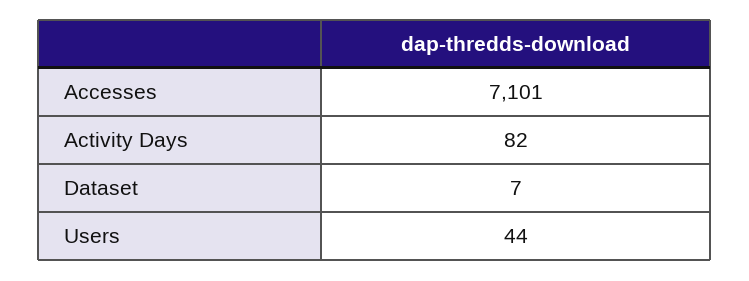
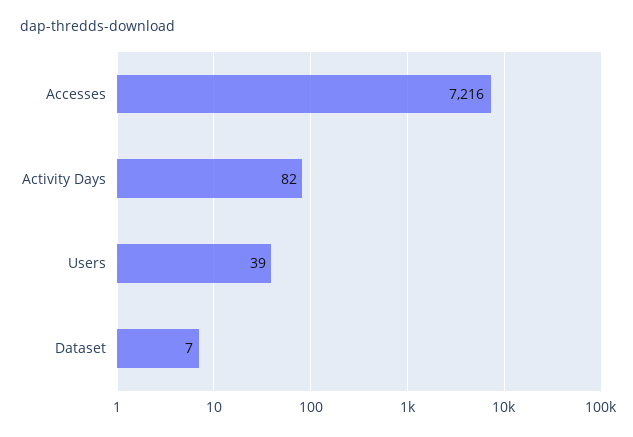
Accesses: 7101 -> 7216
Users: 44 -> 39

